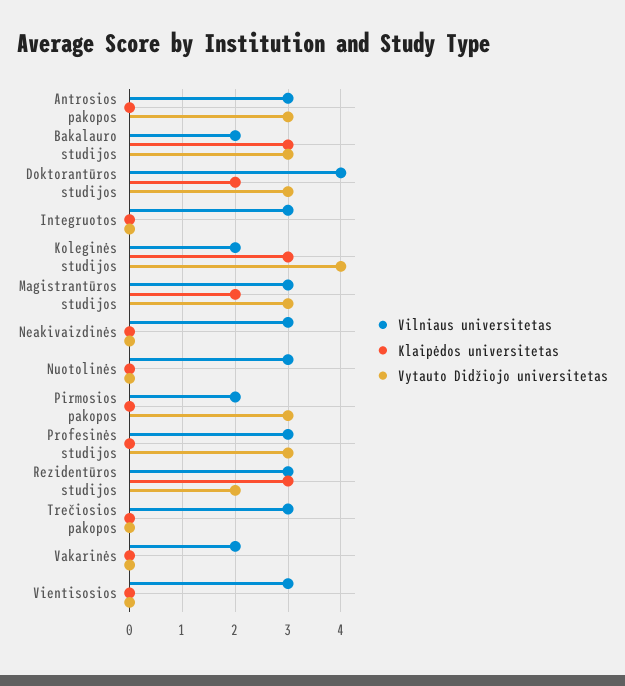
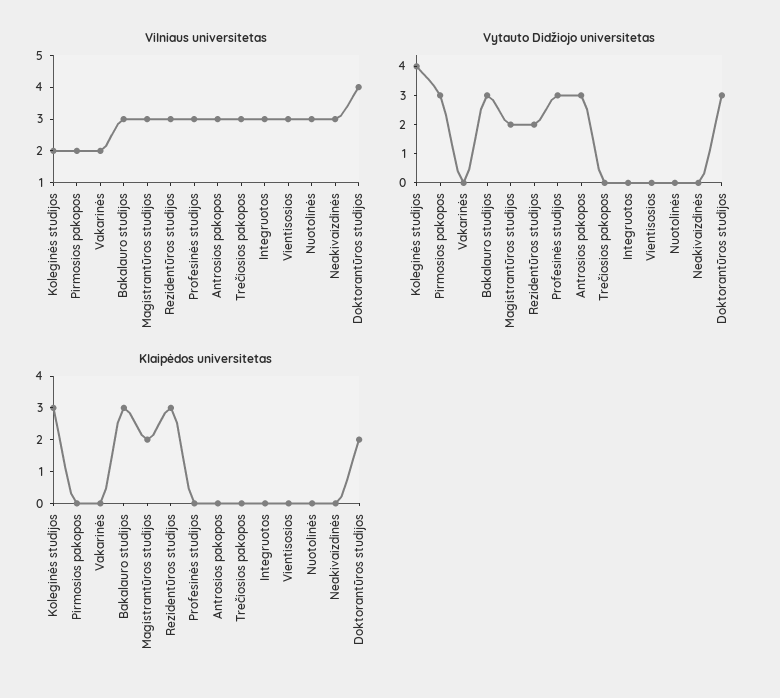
Vilniaus universitetas, Bakalauro studijos: 2 -> 3
Vytauto Didžiojo universitetas, Magistrantūros studijos: 3 -> 2

